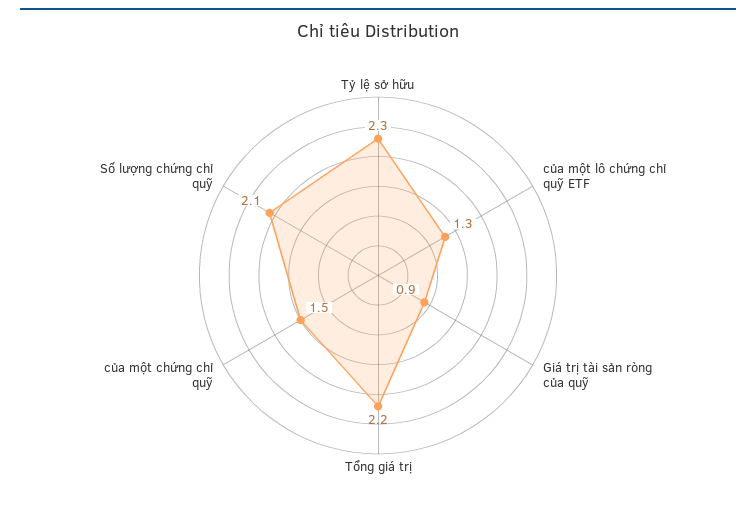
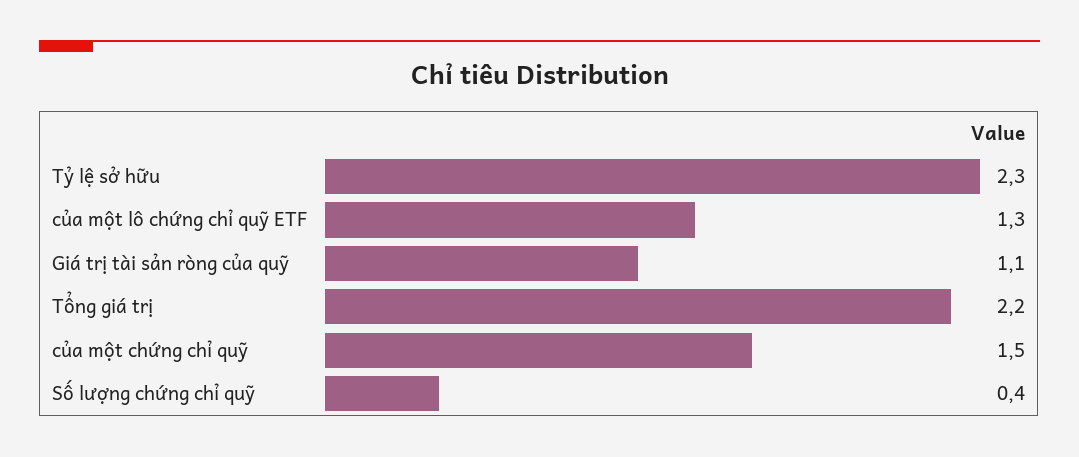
Giá trị tài sản ròng của quỹ: 0.9 -> 1.1
Số lượng chứng chỉ quỹ: 2.1 -> 0.4

